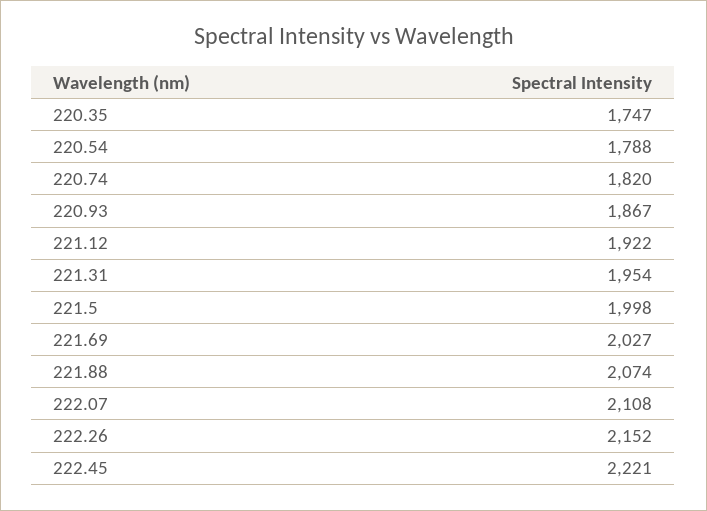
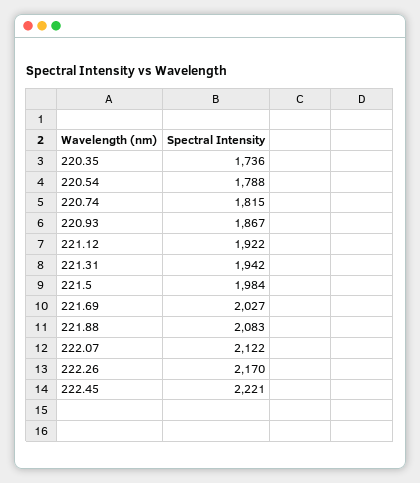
220.35: 1747 -> 1736
220.74: 1820 -> 1815
221.31: 1954 -> 1942
221.5: 1998 -> 1984
221.88: 2074 -> 2083
222.07: 2108 -> 2122
222.26: 2152 -> 2170

